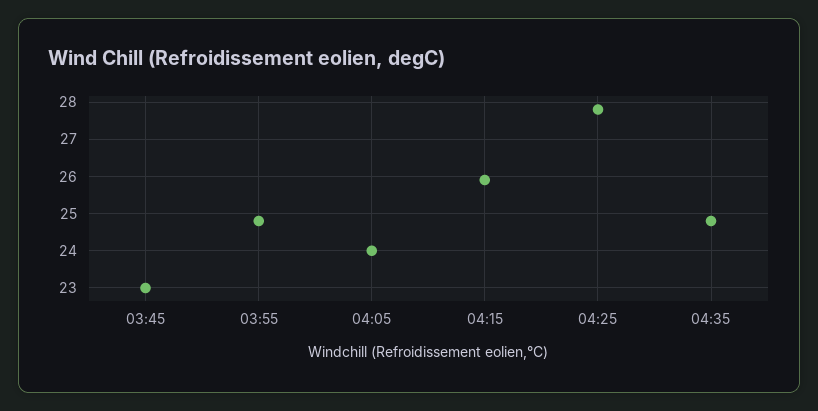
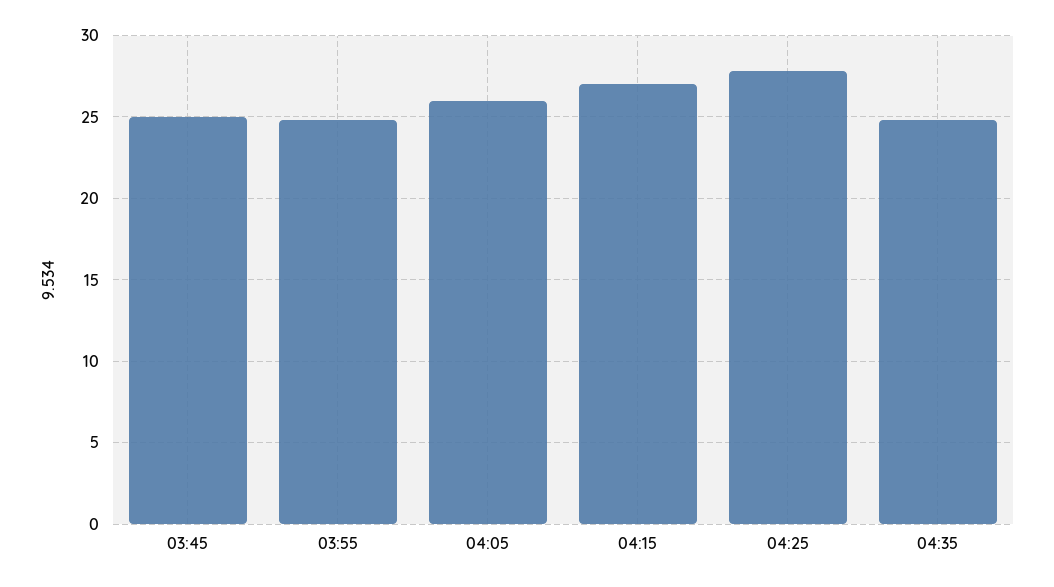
03:45: 23 -> 25
04:05: 24 -> 26
04:15: 26 -> 27

